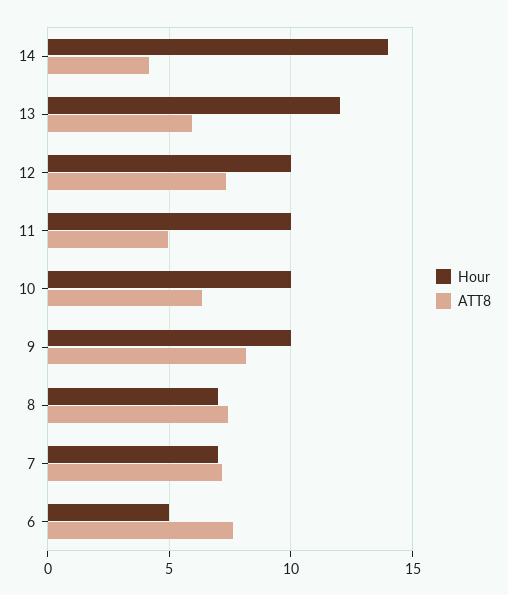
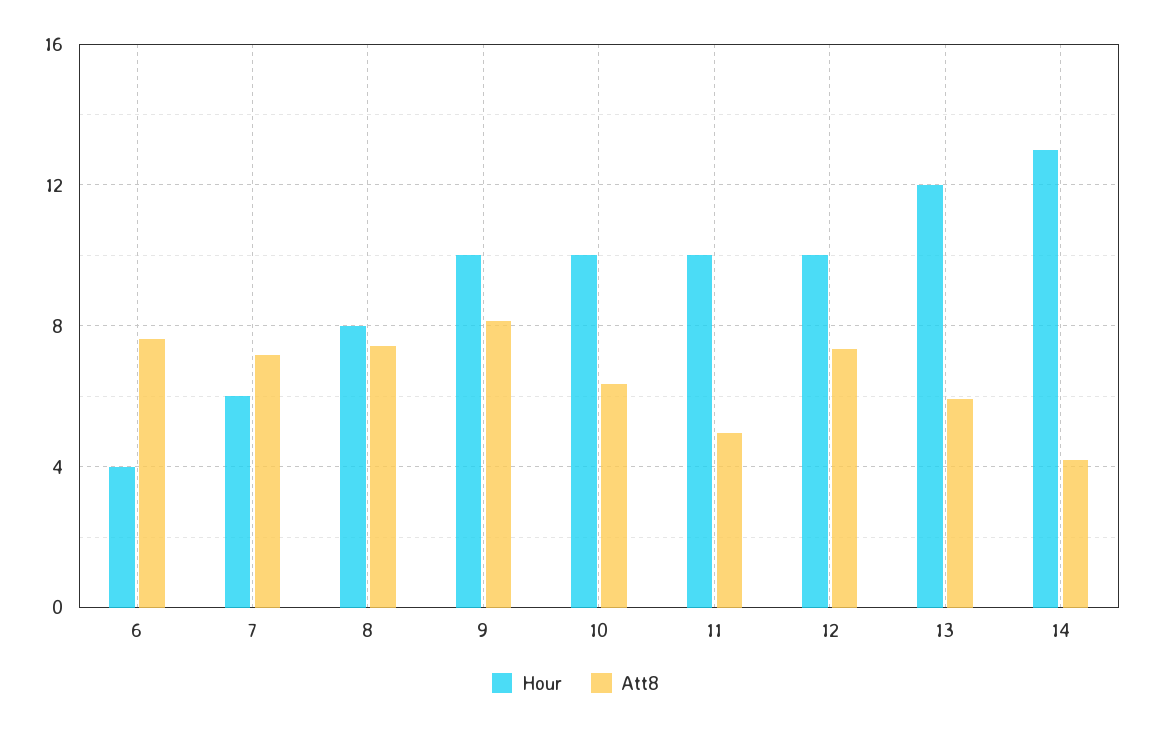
Hour, 14: 14 -> 13
Hour, 8: 7 -> 8
Hour, 7: 7 -> 6
Hour, 6: 5 -> 4

